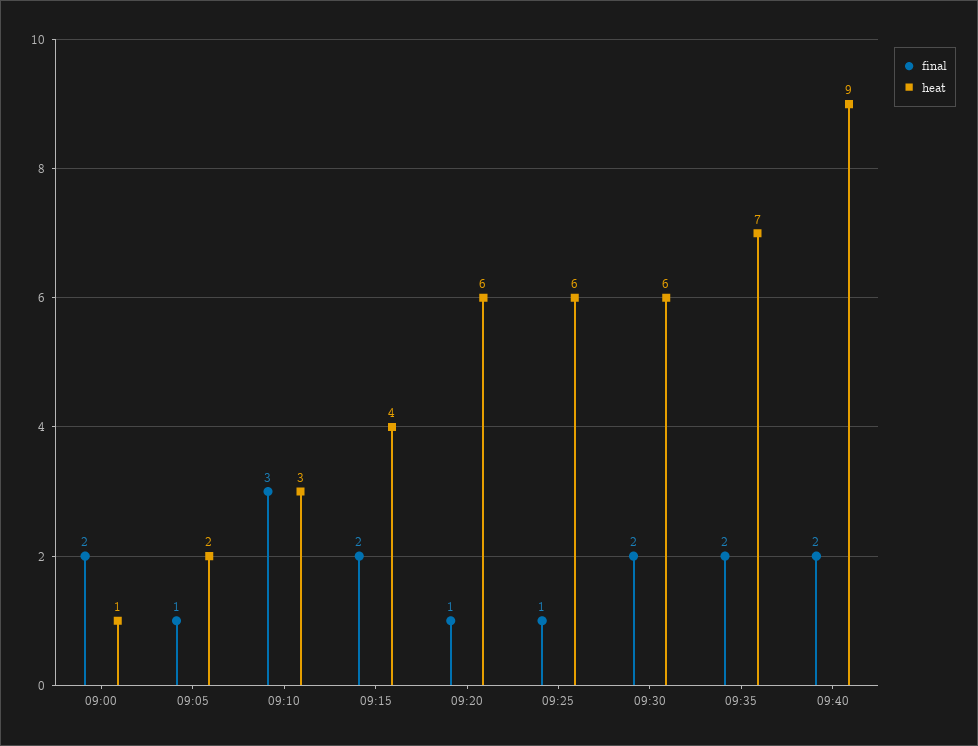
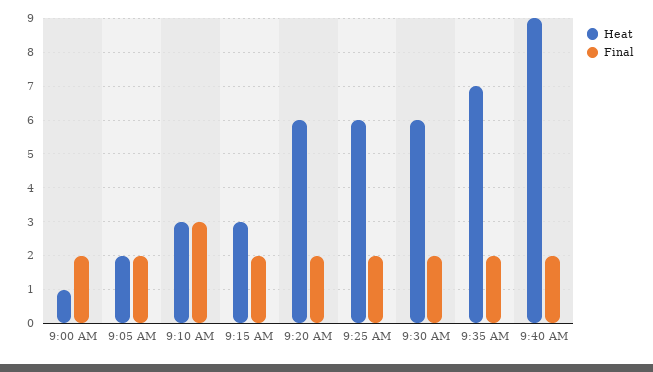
final, 09:05: 1 -> 2
heat, 09:15: 4 -> 3
final, 09:20: 1 -> 2
final, 09:25: 1 -> 2

